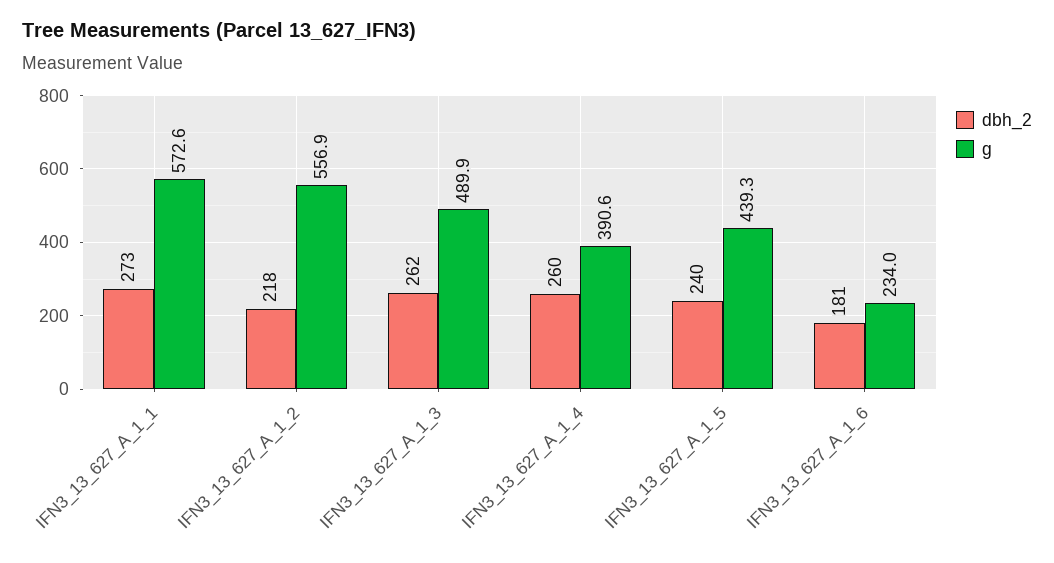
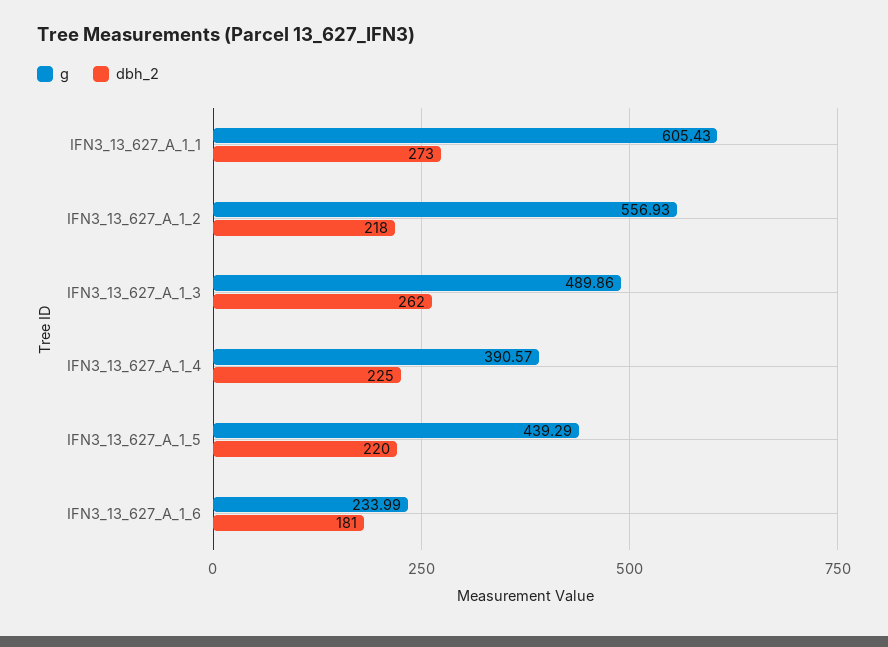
g, IFN3_13_627_A_1_1: 572.6 -> 605.43
dbh_2, IFN3_13_627_A_1_4: 260 -> 225
dbh_2, IFN3_13_627_A_1_5: 240 -> 220

